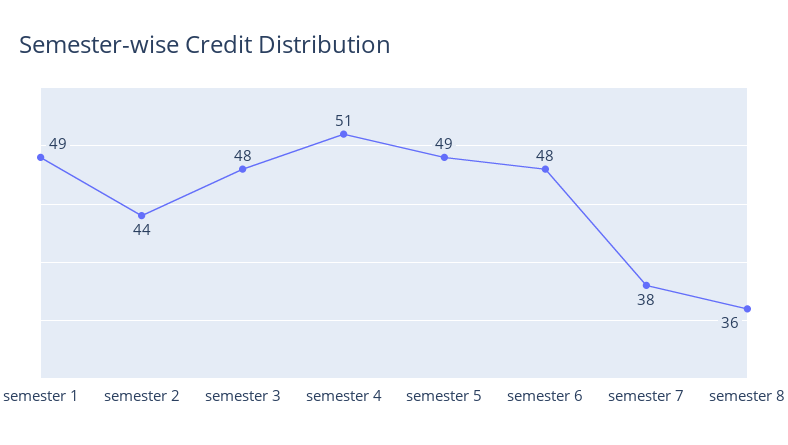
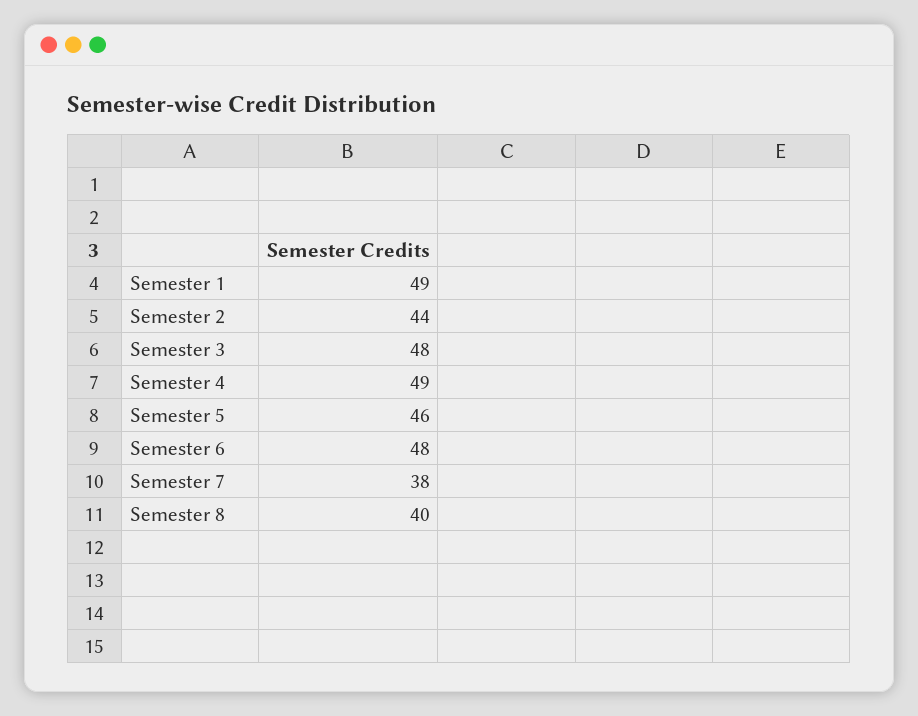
semester 4: 51 -> 49
semester 5: 49 -> 46
semester 8: 36 -> 40

